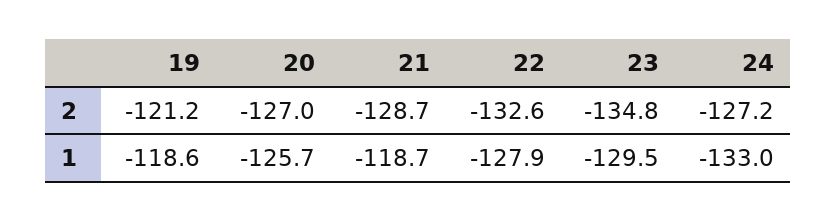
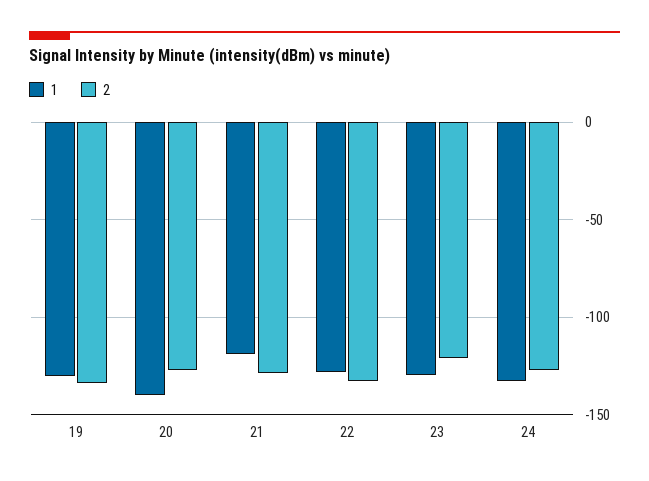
2, 19: -121.2 -> -135
2, 23: -134.8 -> -120
1, 19: -118.6 -> -130
1, 20: -125.7 -> -140

